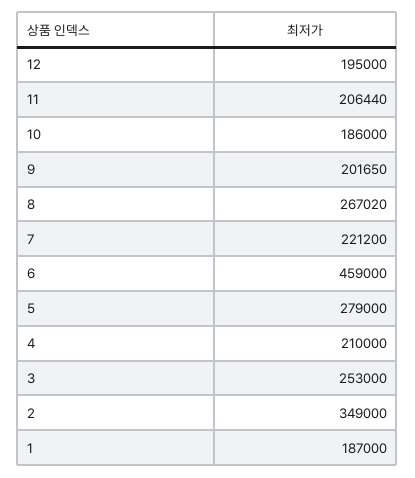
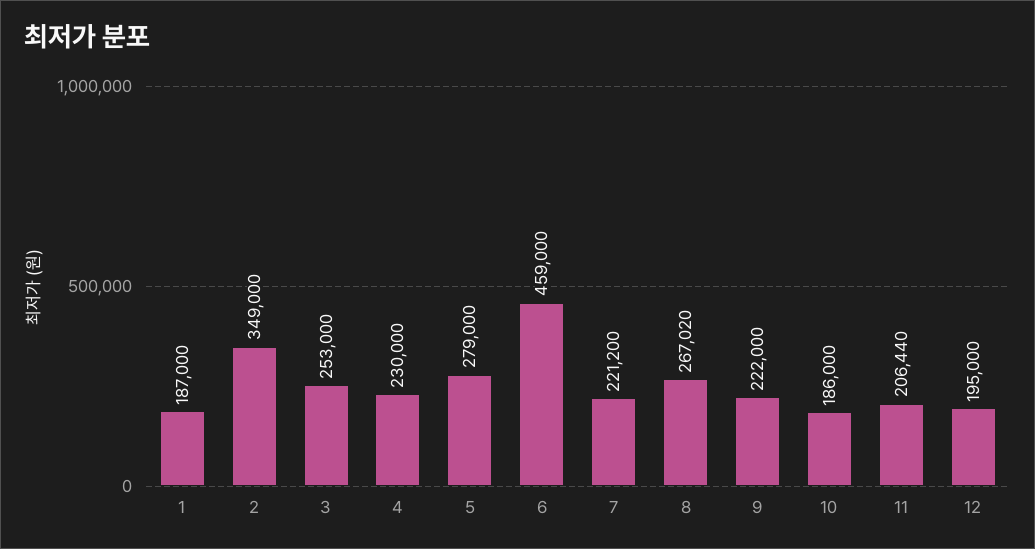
9: 201650 -> 222000
4: 210000 -> 230000

